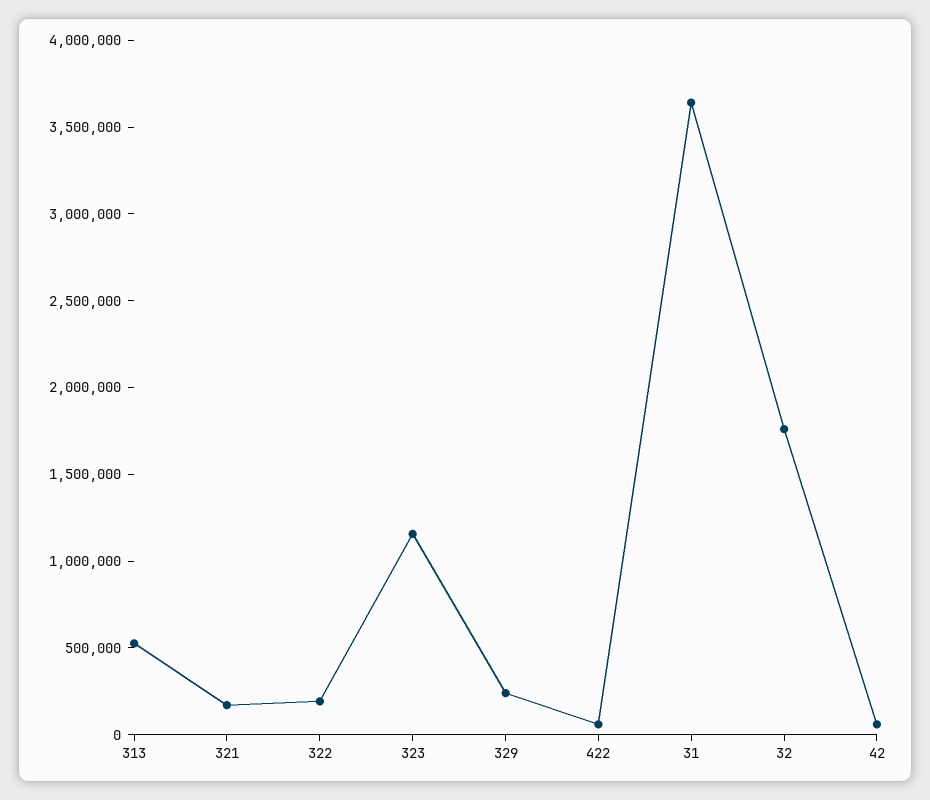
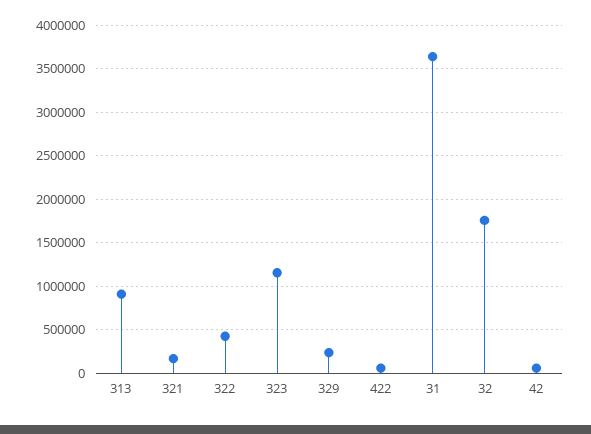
313: 500000 -> 900000
322: 200000 -> 400000

